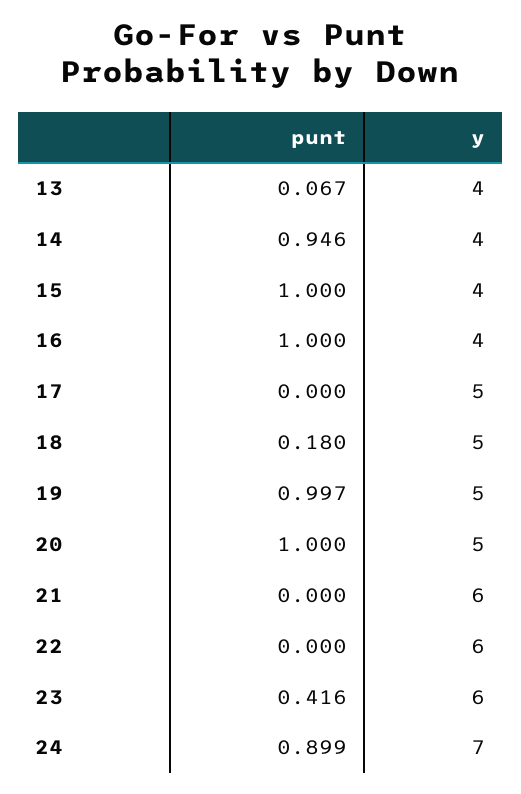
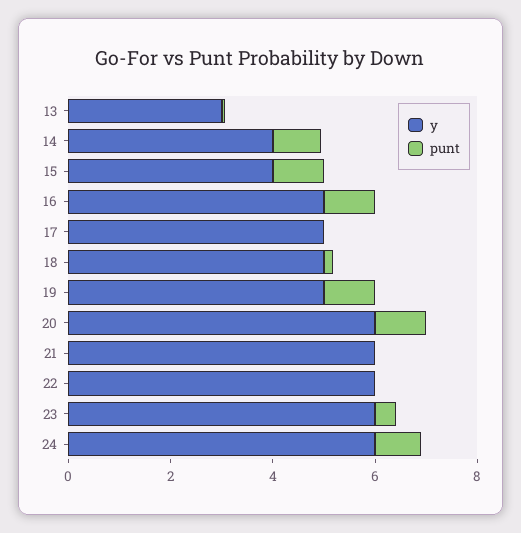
y, 13: 4 -> 3
y, 16: 4 -> 5
y, 20: 5 -> 6
y, 24: 7 -> 6

